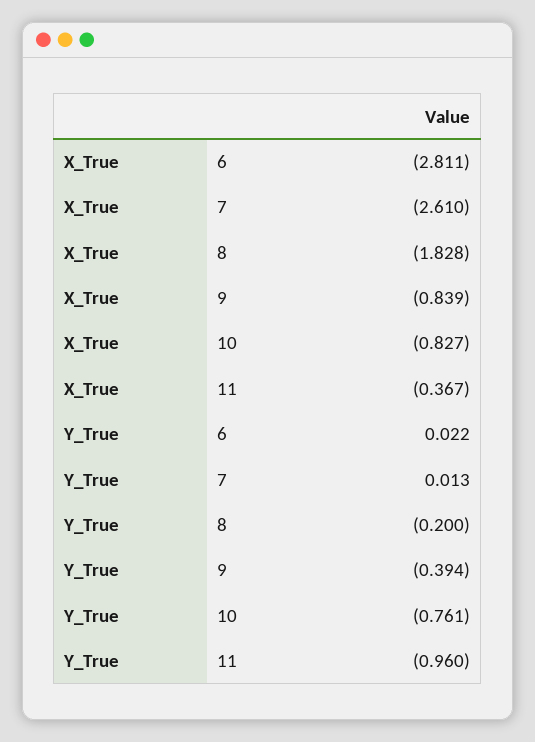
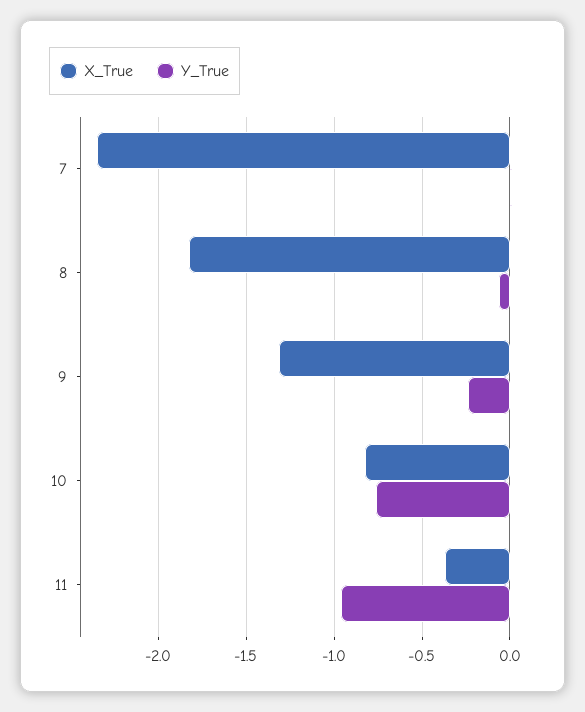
X_True, 6: -2.811 -> none
X_True, 7: -2.61 -> -2.35
X_True, 9: -0.839 -> -1.3
Y_True, 6: 0.022 -> none
Y_True, 8: -0.2 -> -0.05
Y_True, 9: -0.394 -> -0.25

